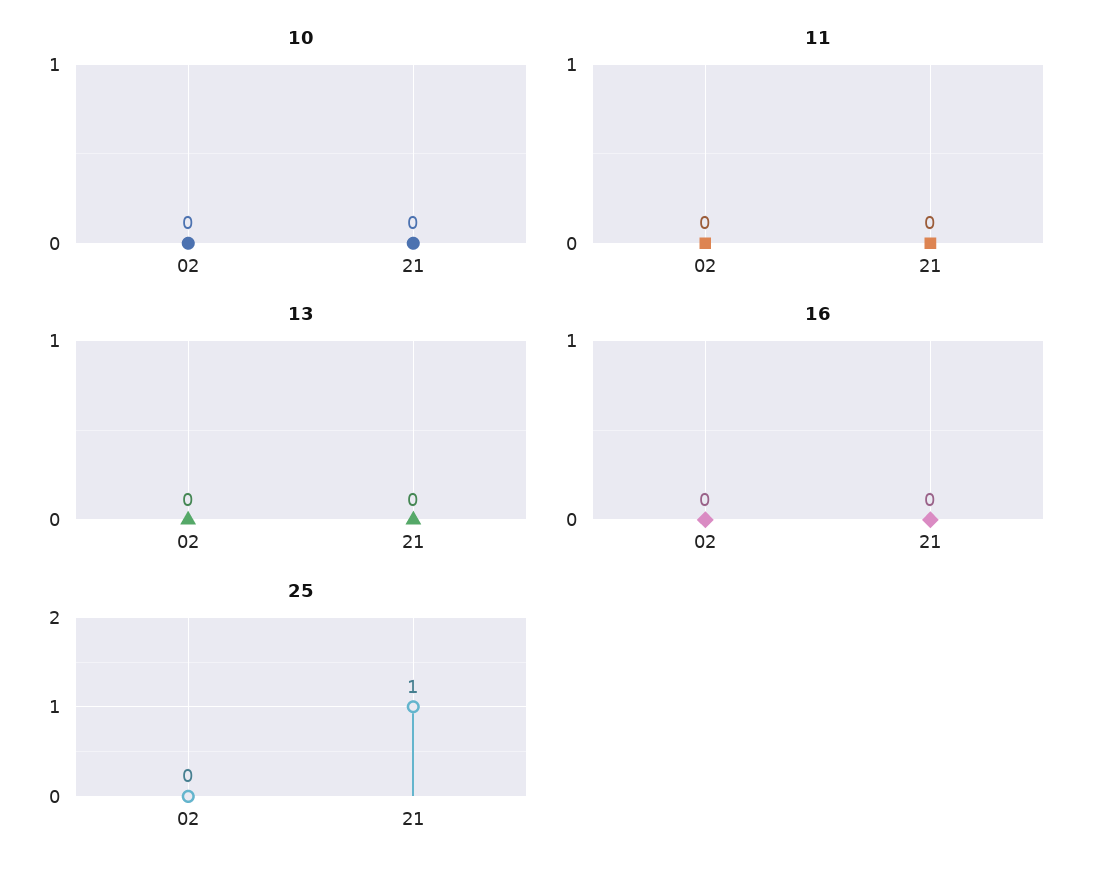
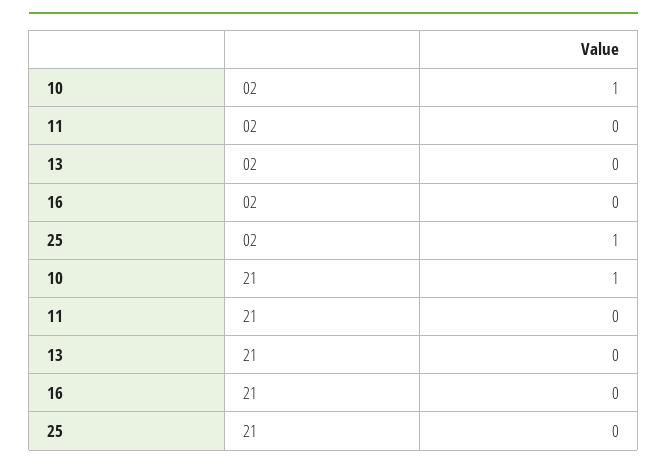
10, 02: 0 -> 1
10, 21: 0 -> 1
25, 02: 0 -> 1
25, 21: 1 -> 0

